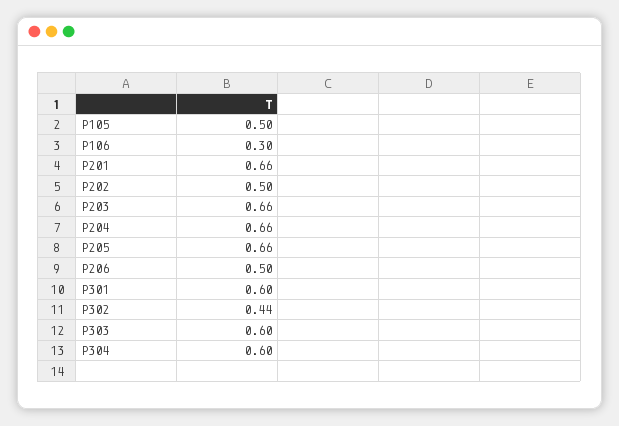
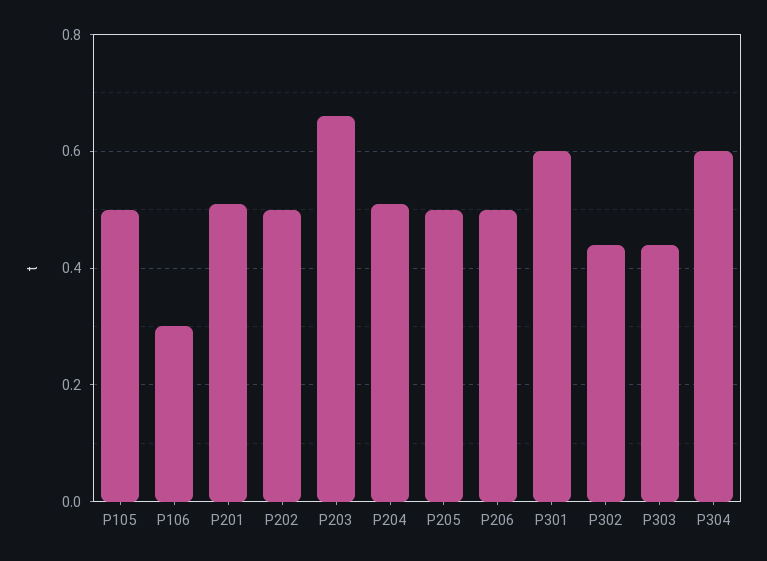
P201: 0.66 -> 0.5
P204: 0.66 -> 0.5
P205: 0.66 -> 0.5
P303: 0.6 -> 0.45

